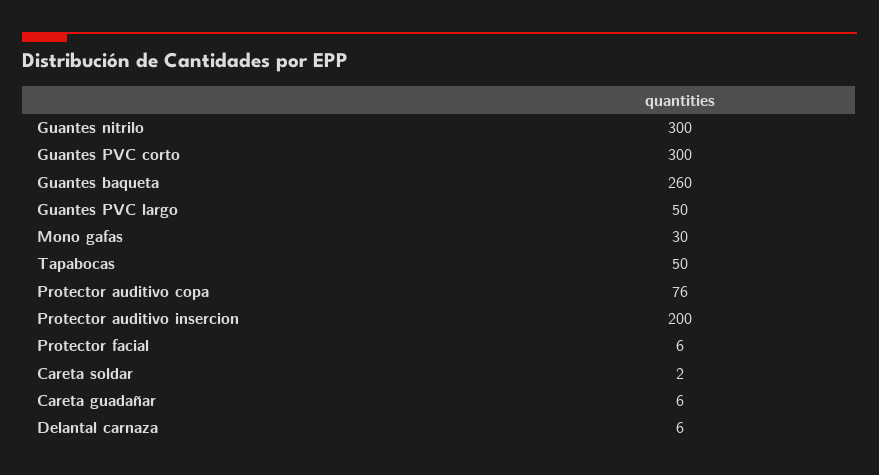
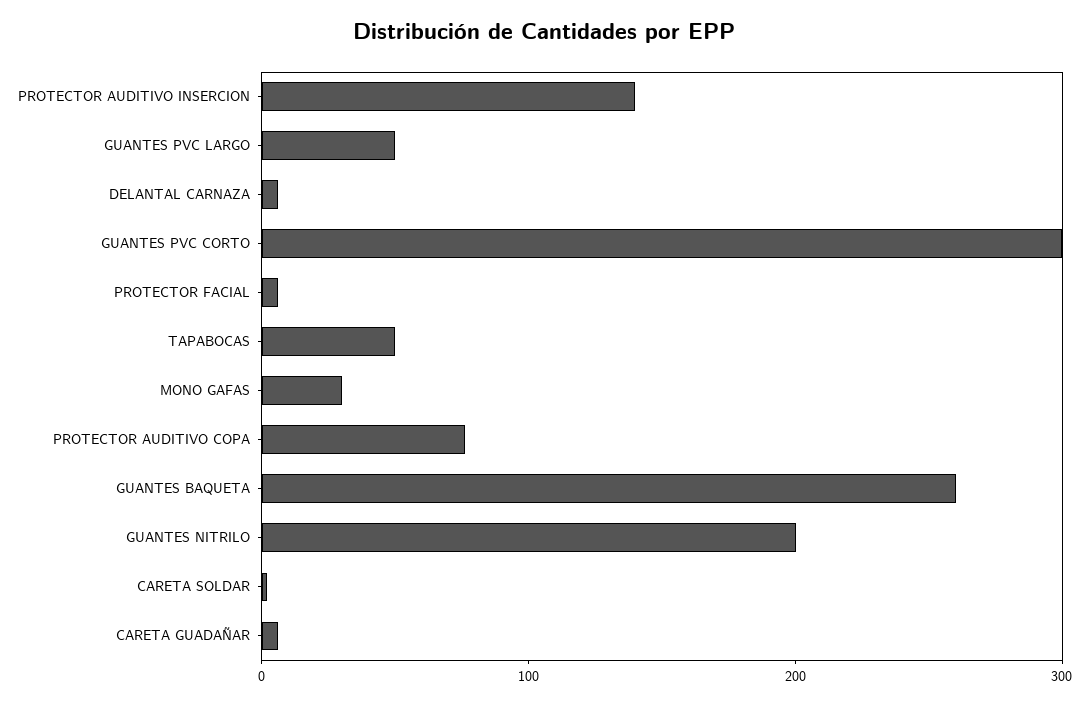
Guantes nitrilo: 300 -> 200
Protector auditivo insercion: 200 -> 140

